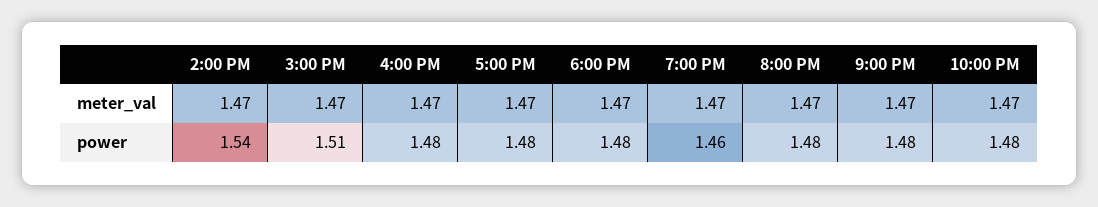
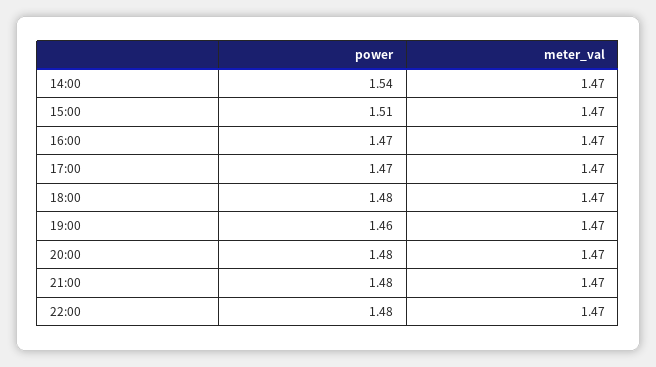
4:00 PM, power: 1.48 -> 1.47
5:00 PM, power: 1.48 -> 1.47

